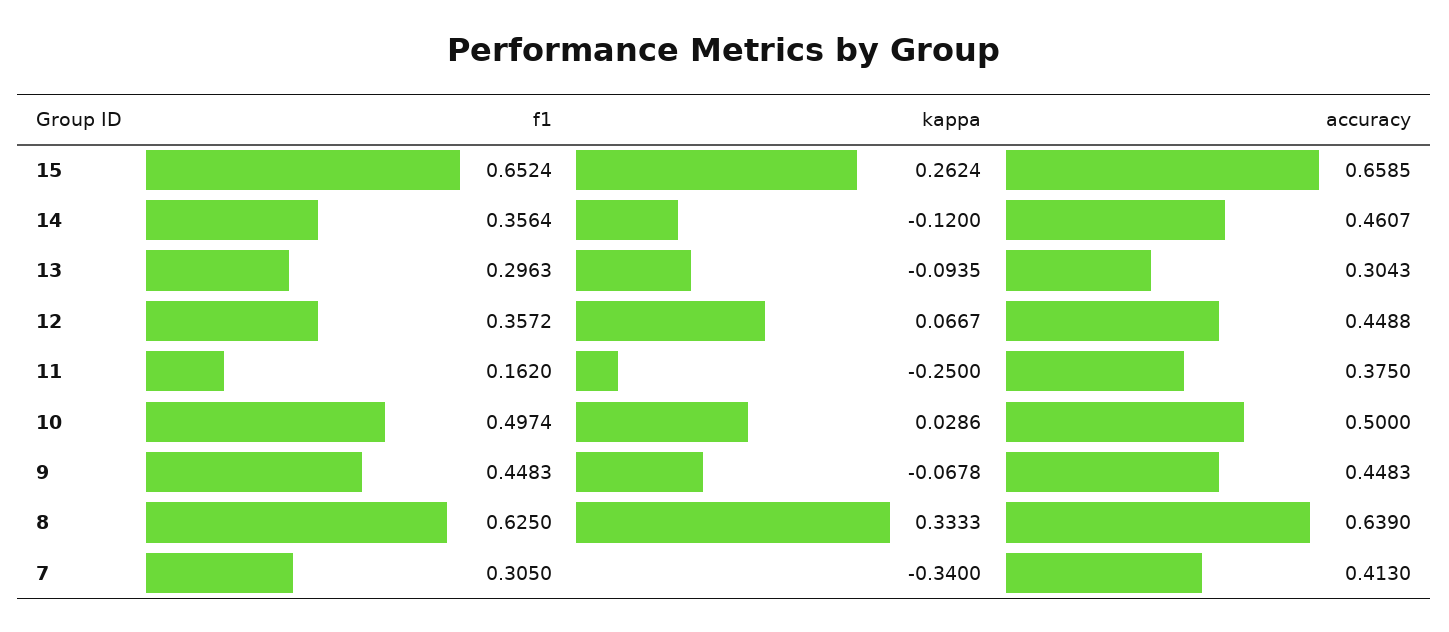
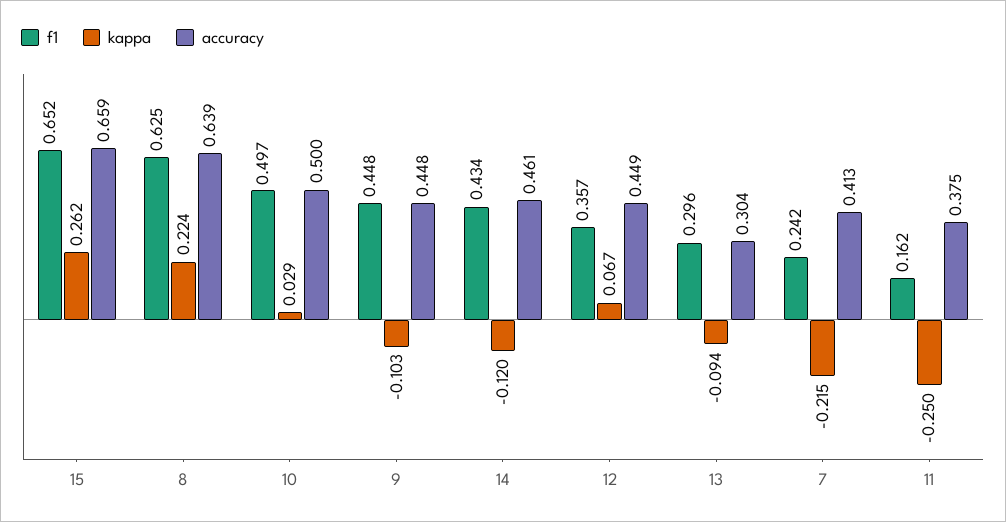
f1, 14: 0.3564 -> 0.434
kappa, 9: -0.0678 -> -0.103
kappa, 8: 0.3333 -> 0.224
f1, 7: 0.305 -> 0.242
kappa, 7: -0.34 -> -0.215

